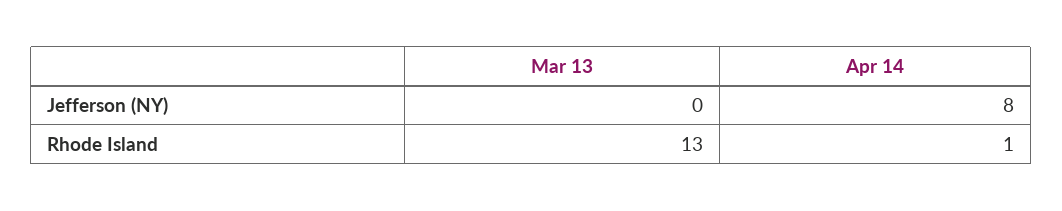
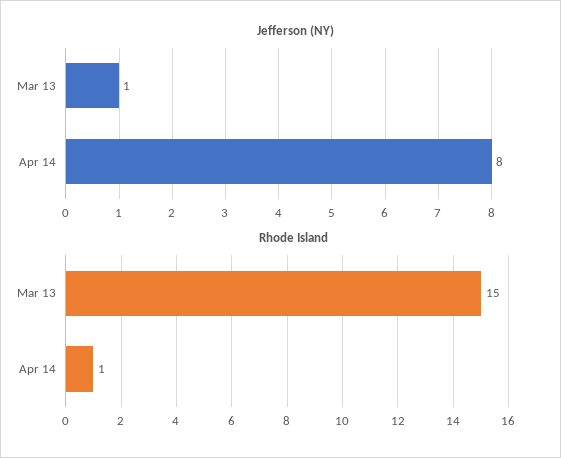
Jefferson (NY), Mar 13: 0 -> 1
Rhode Island, Mar 13: 13 -> 15

